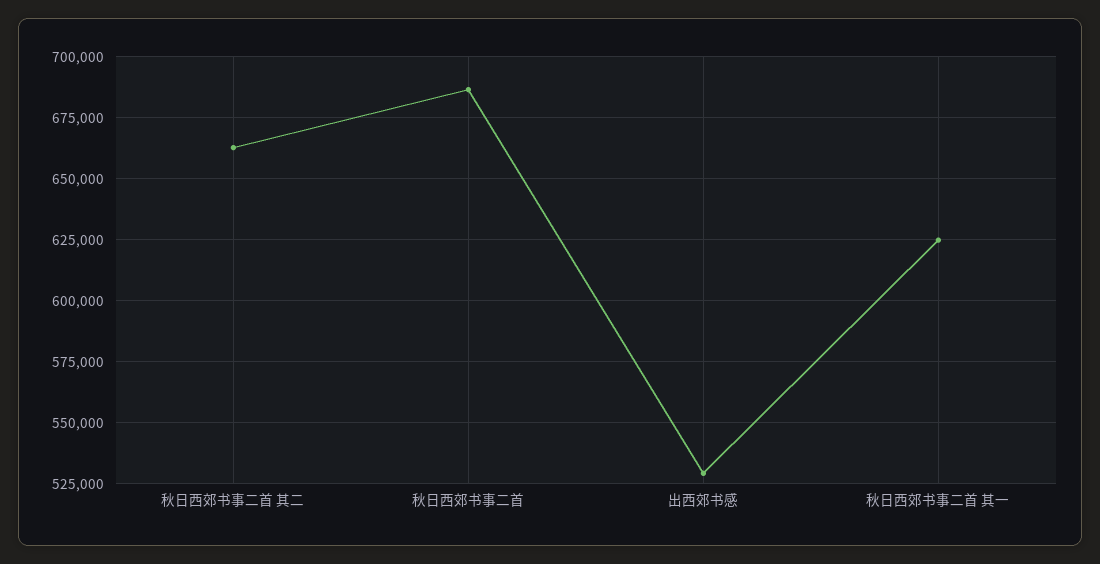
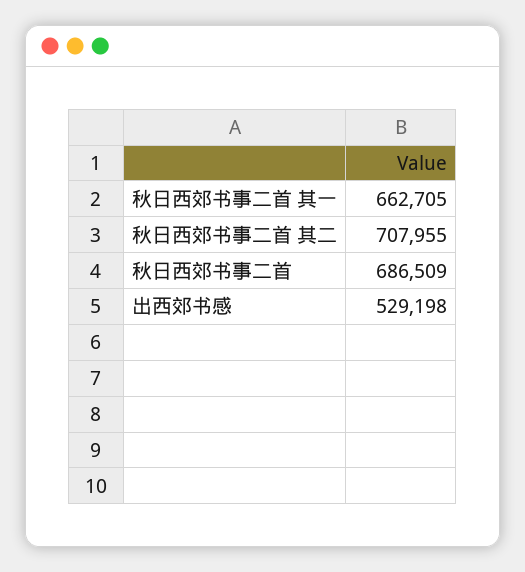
秋日西郊书事二首 其二: 662500 -> 707955
秋日西郊书事二首 其一: 625000 -> 662705

